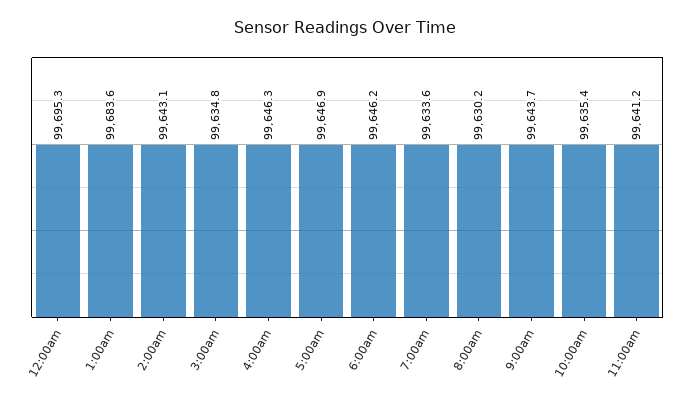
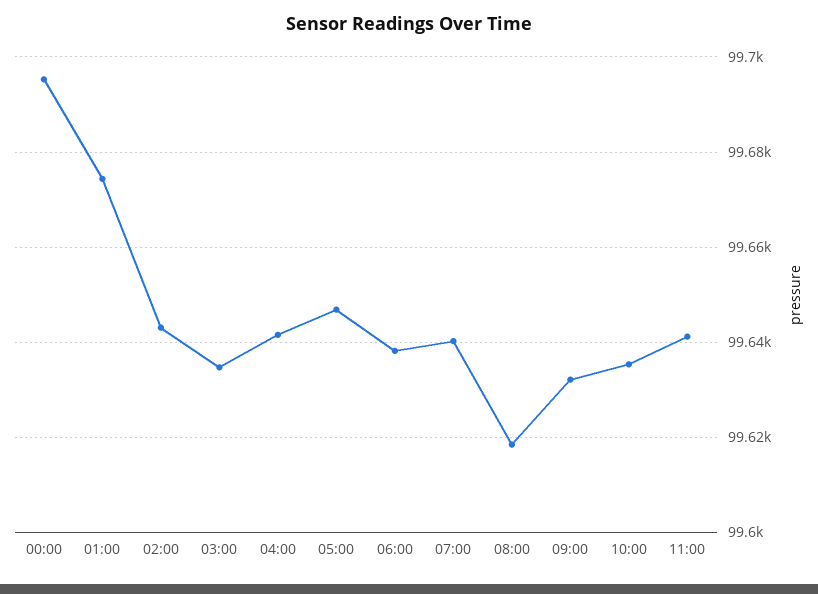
1:00am: 99683.6 -> 99674
4:00am: 99646.3 -> 99642
6:00am: 99646.2 -> 99638
7:00am: 99633.6 -> 99640
8:00am: 99630.2 -> 99618
9:00am: 99643.7 -> 99632

